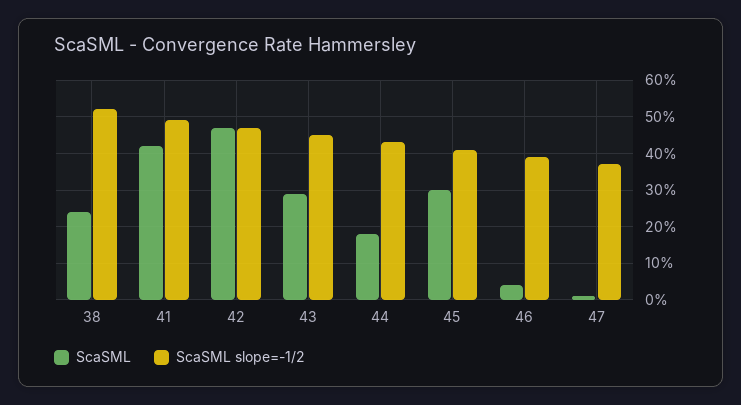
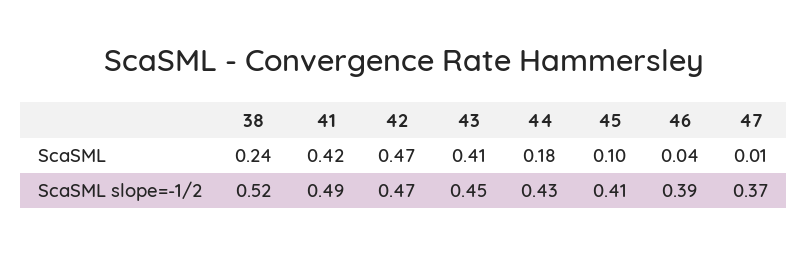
ScaSML, 43: 0.3 -> 0.41
ScaSML, 45: 0.3 -> 0.1

